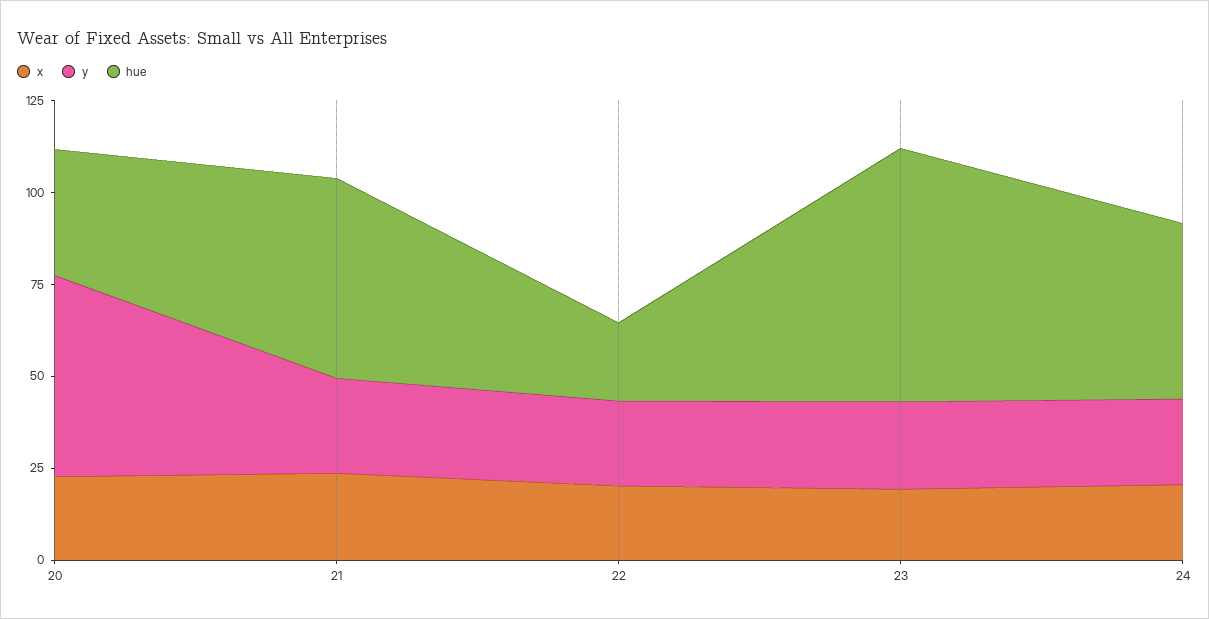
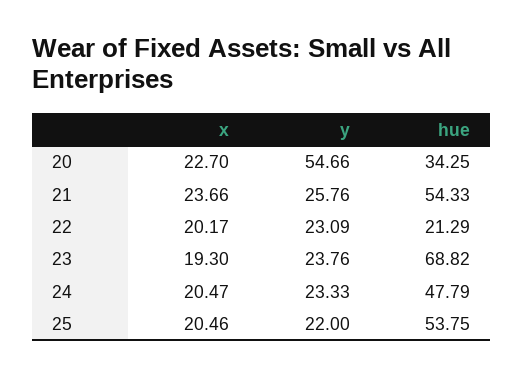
x, 25: none -> 20.46
y, 25: none -> 22
hue, 25: none -> 53.75

